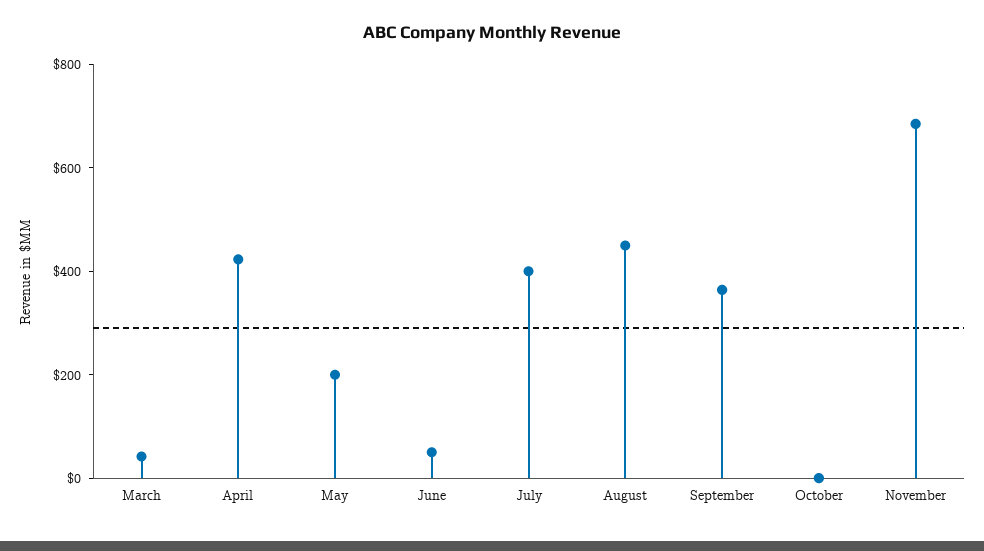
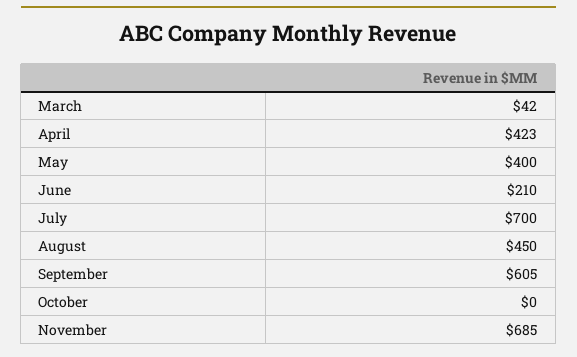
May: 200 -> 400
June: 50 -> 210
July: 400 -> 700
September: 350 -> 605

